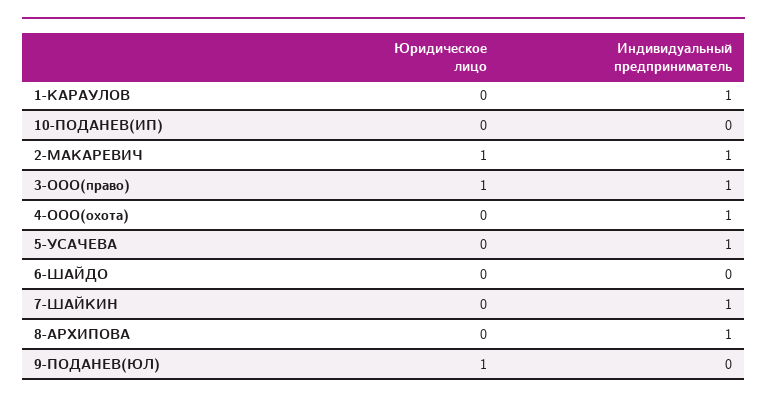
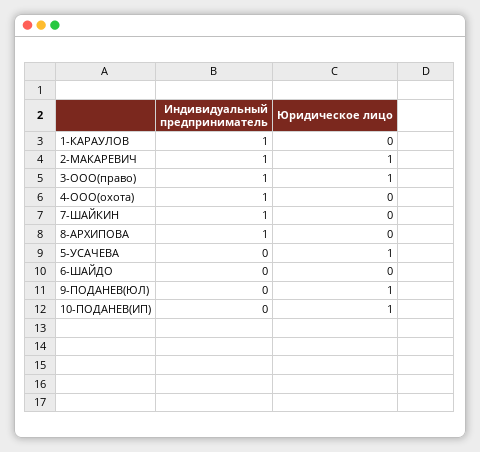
Юридическое лицо, 10-ПОДАНЕВ(ИП): 0 -> 1
Юридическое лицо, 5-УСАЧЕВА: 0 -> 1
Индивидуальный предприниматель, 5-УСАЧЕВА: 1 -> 0

